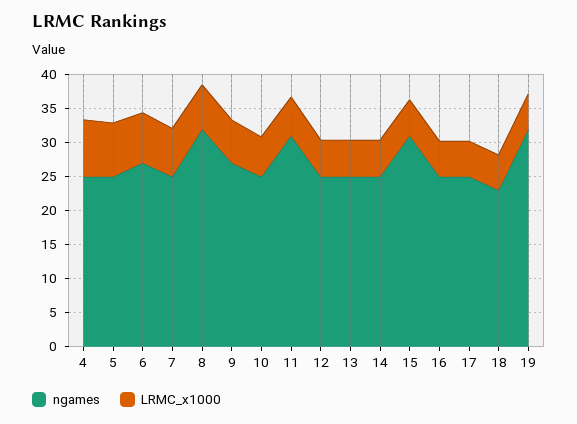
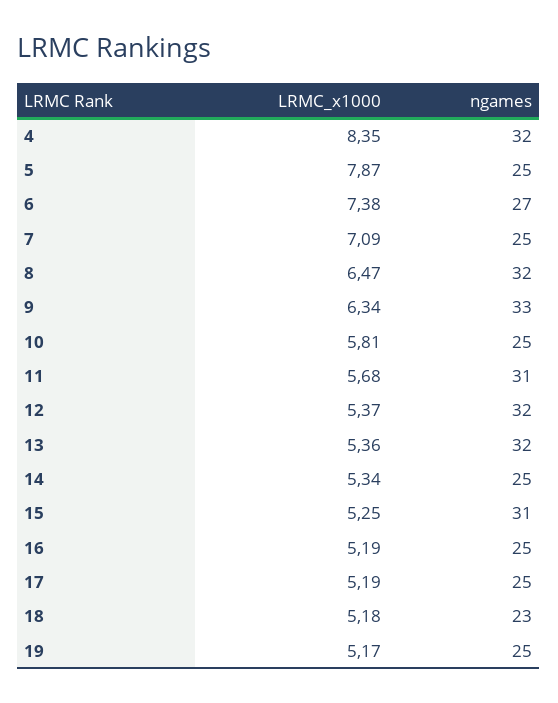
ngames, 4: 25 -> 32
ngames, 9: 27.5 -> 33
ngames, 12: 25 -> 32
ngames, 13: 25 -> 32
ngames, 19: 32.5 -> 25

